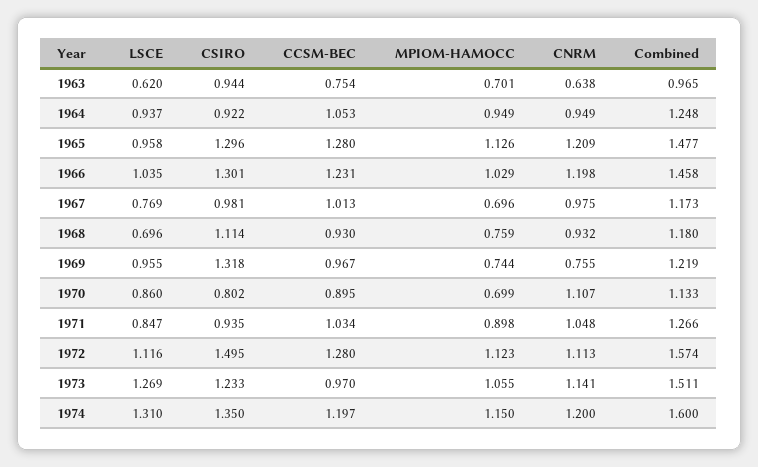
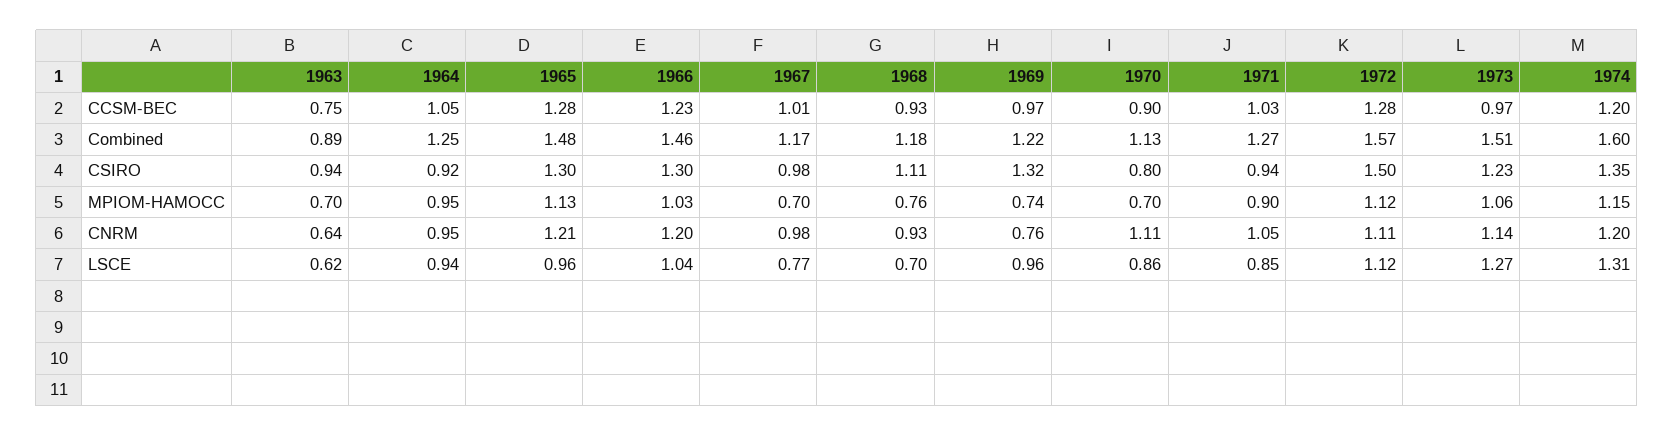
Combined, 1963: 0.965 -> 0.89

